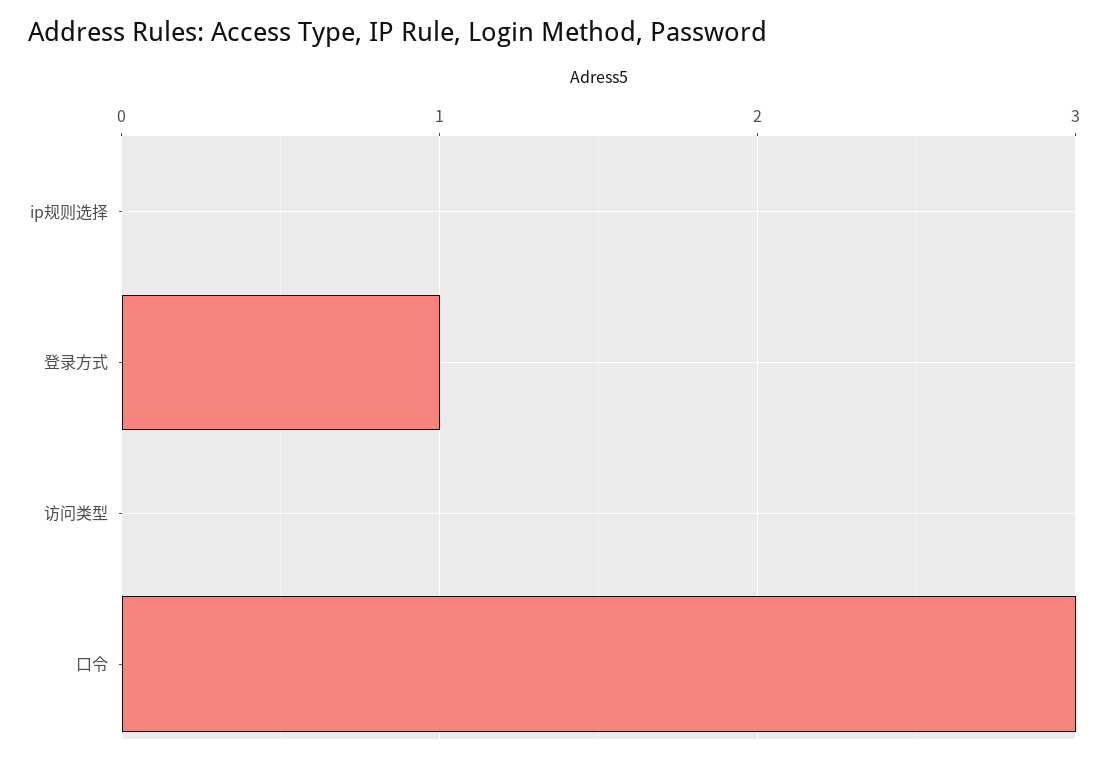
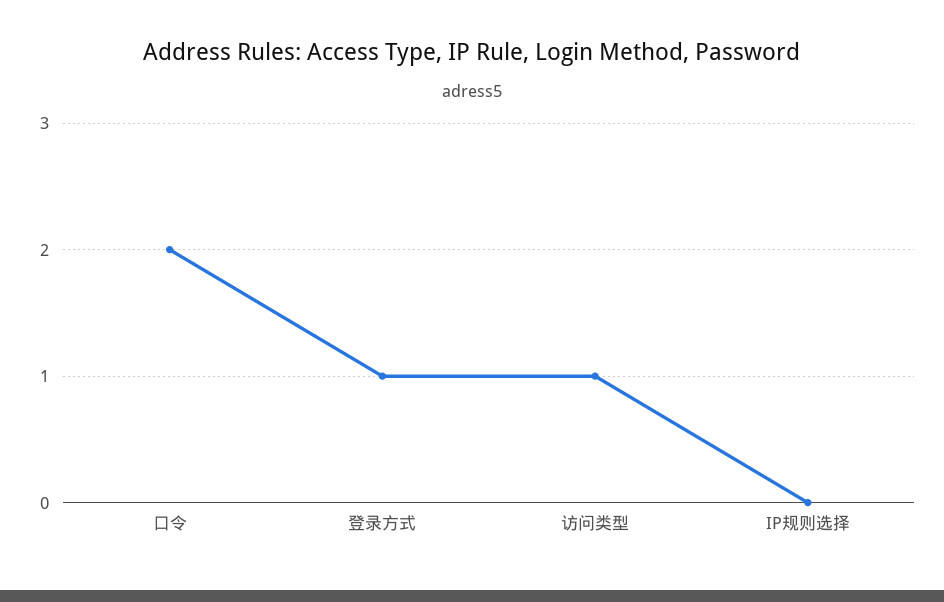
访问类型: 0 -> 1
口令: 3 -> 2

